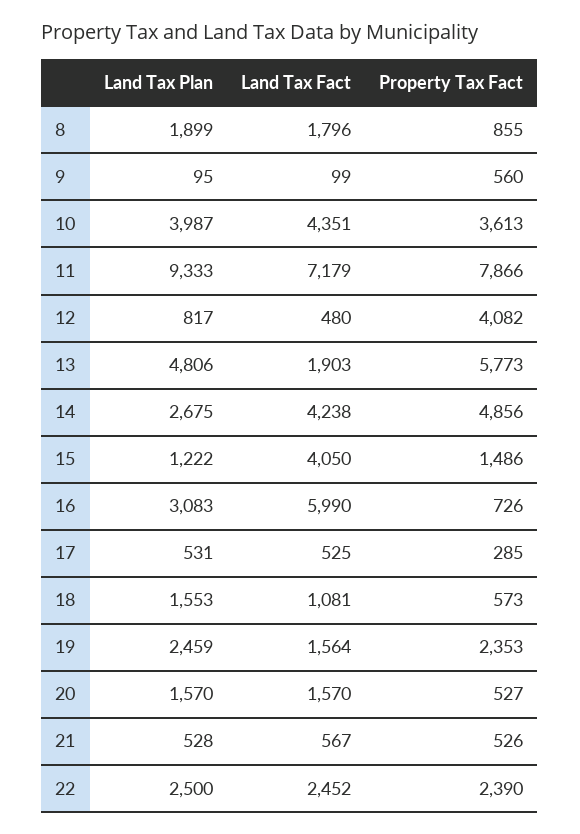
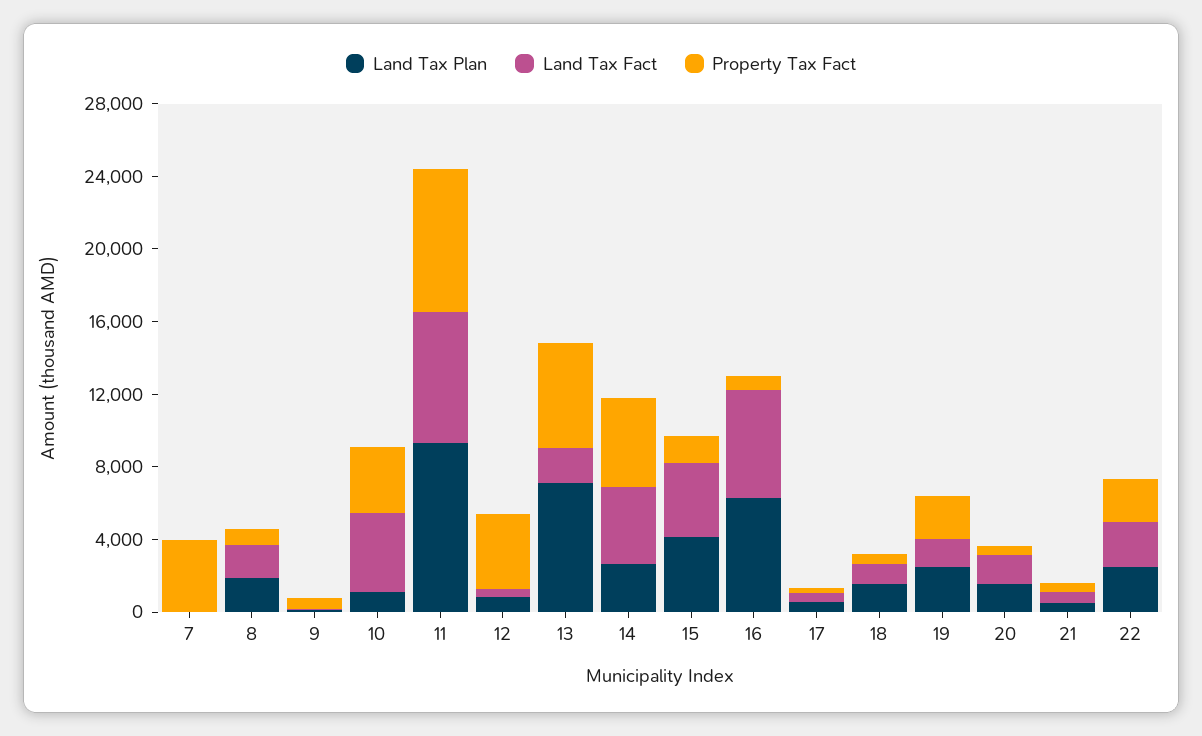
Land Tax Plan, 10: 3987 -> 1000
Land Tax Plan, 13: 4806 -> 7000
Land Tax Plan, 15: 1222 -> 4000
Land Tax Plan, 16: 3083 -> 6000
Land Tax Plan, 7: none -> 0
Land Tax Fact, 7: none -> 0
Property Tax Fact, 7: none -> 4000

